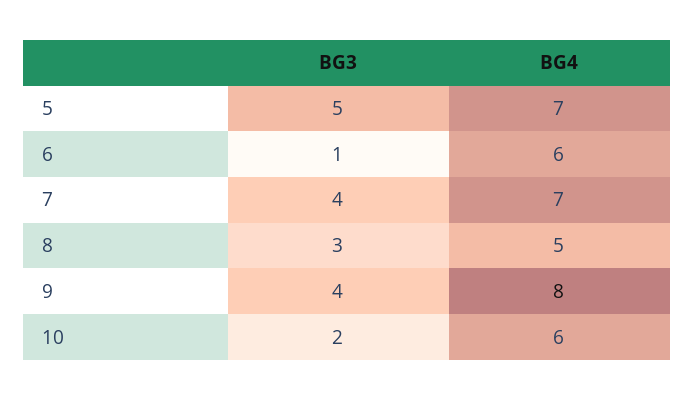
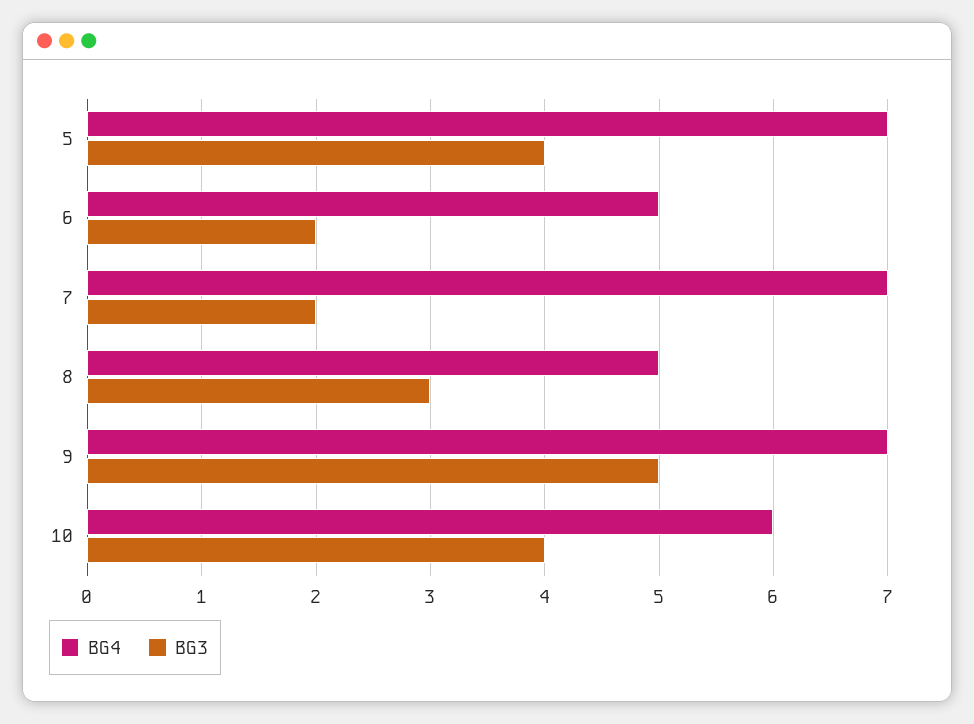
BG3, 5: 5 -> 4
BG3, 6: 1 -> 2
BG4, 6: 6 -> 5
BG3, 7: 4 -> 2
BG3, 9: 4 -> 5
BG4, 9: 8 -> 7
BG3, 10: 2 -> 4

